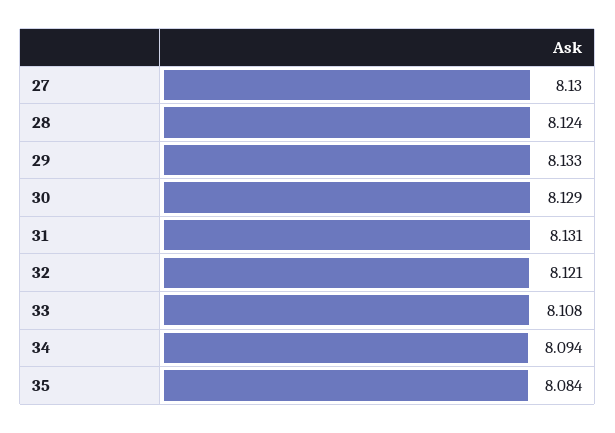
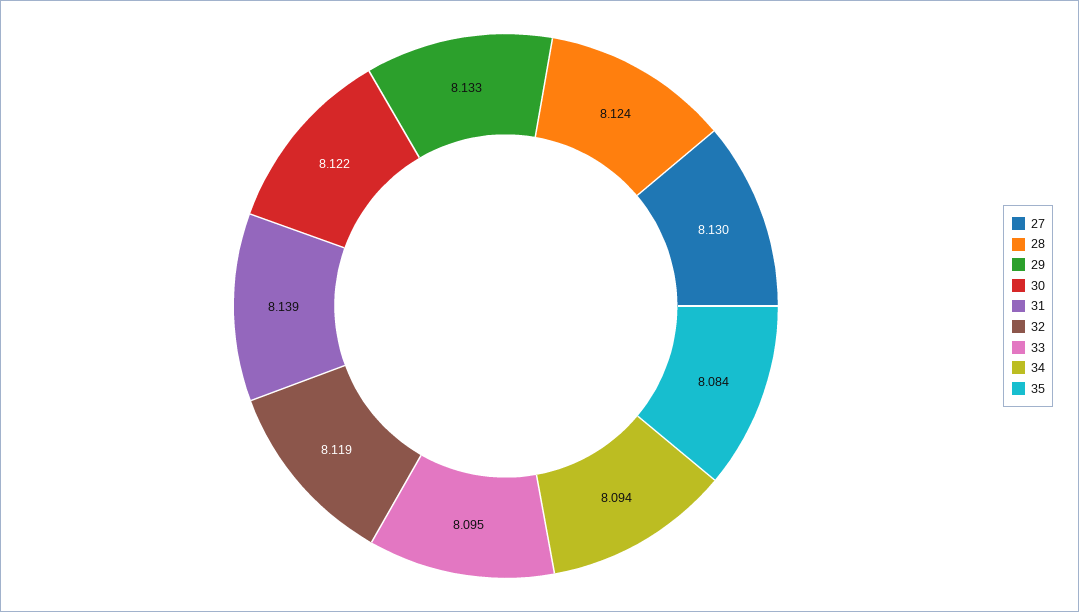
30: 8.129 -> 8.122
31: 8.131 -> 8.139
32: 8.121 -> 8.119
33: 8.108 -> 8.095

